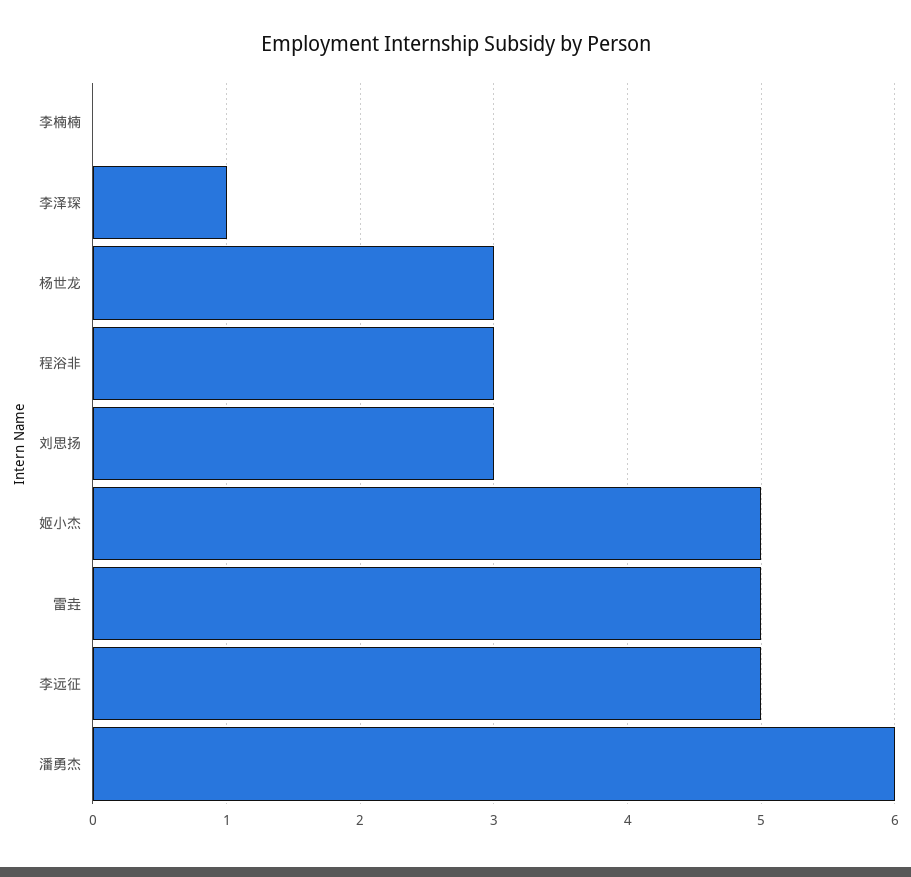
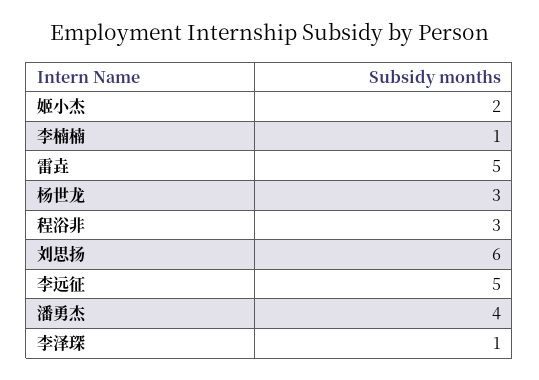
李楠楠: 0 -> 1
刘思扬: 3 -> 6
姬小杰: 5 -> 2
潘勇杰: 6 -> 4

